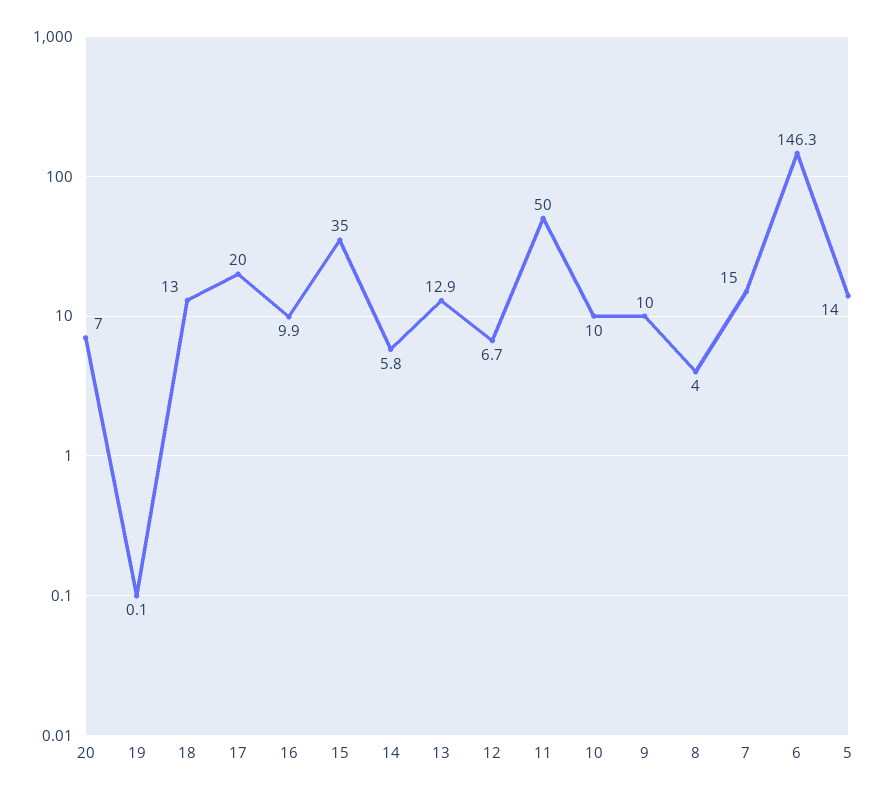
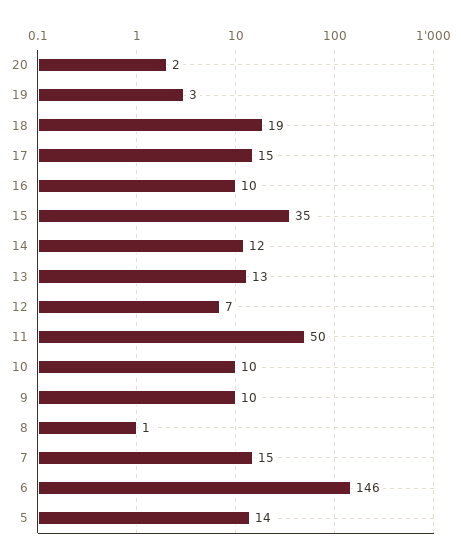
20: 7 -> 2
19: 0.1 -> 3
18: 13 -> 19
17: 20 -> 15
14: 5.8 -> 12
8: 4 -> 1

